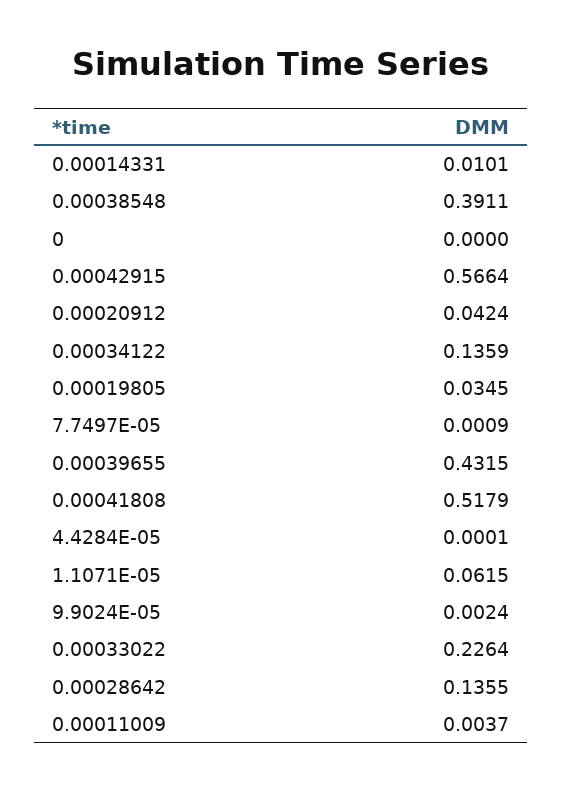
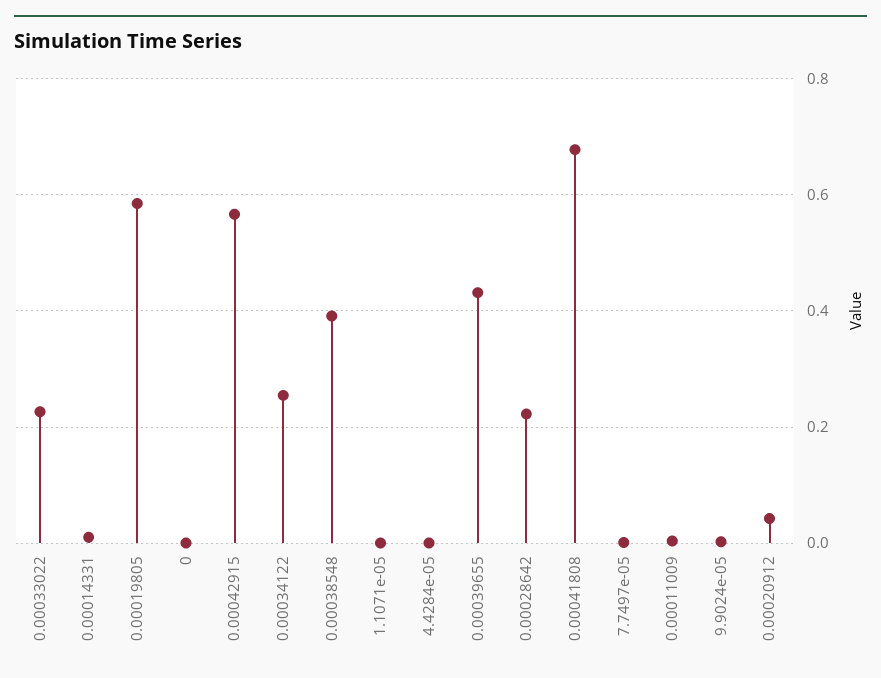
0.00034122: 0.1359 -> 0.26
0.00019805: 0.0345 -> 0.58
0.00041808: 0.5179 -> 0.68
1.1071E-05: 0.0615 -> 0
0.00028642: 0.1355 -> 0.22

